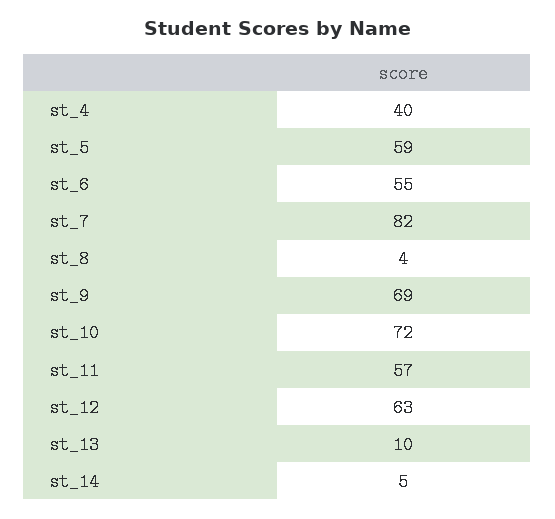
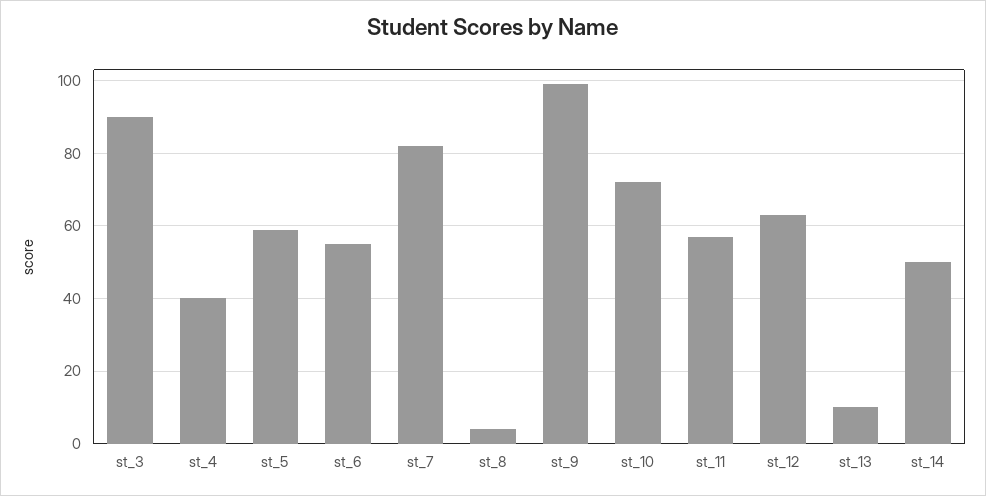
st_9: 69 -> 100
st_14: 5 -> 50
st_3: none -> 90

